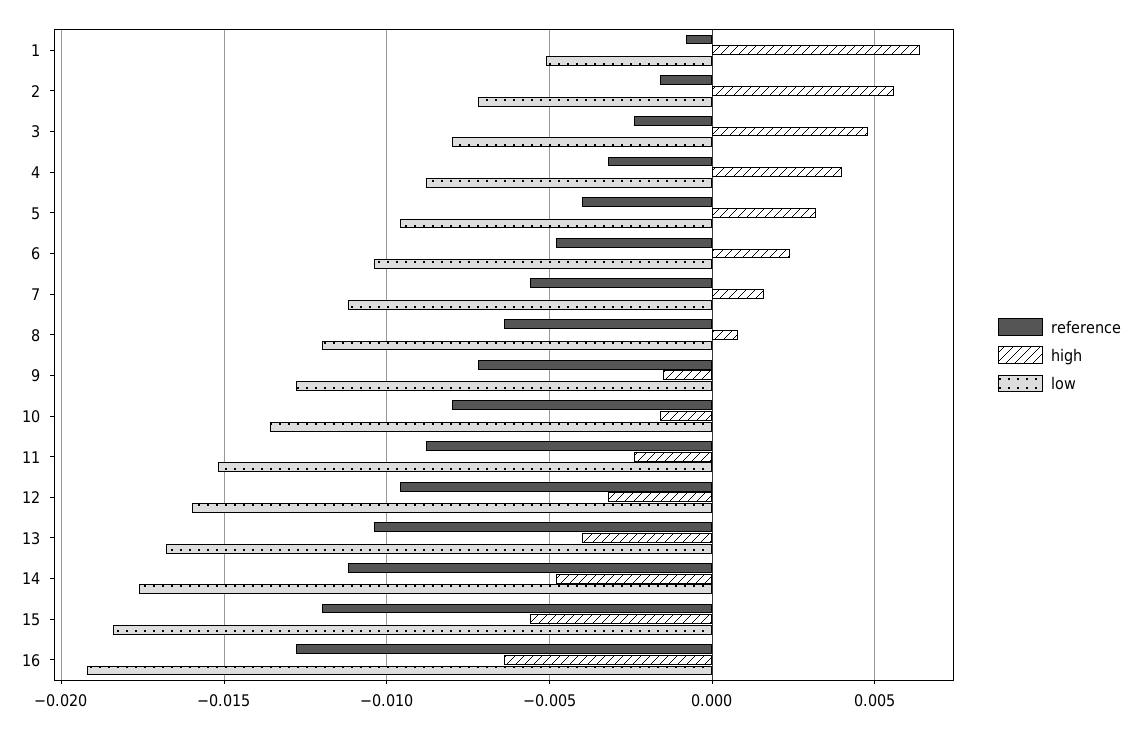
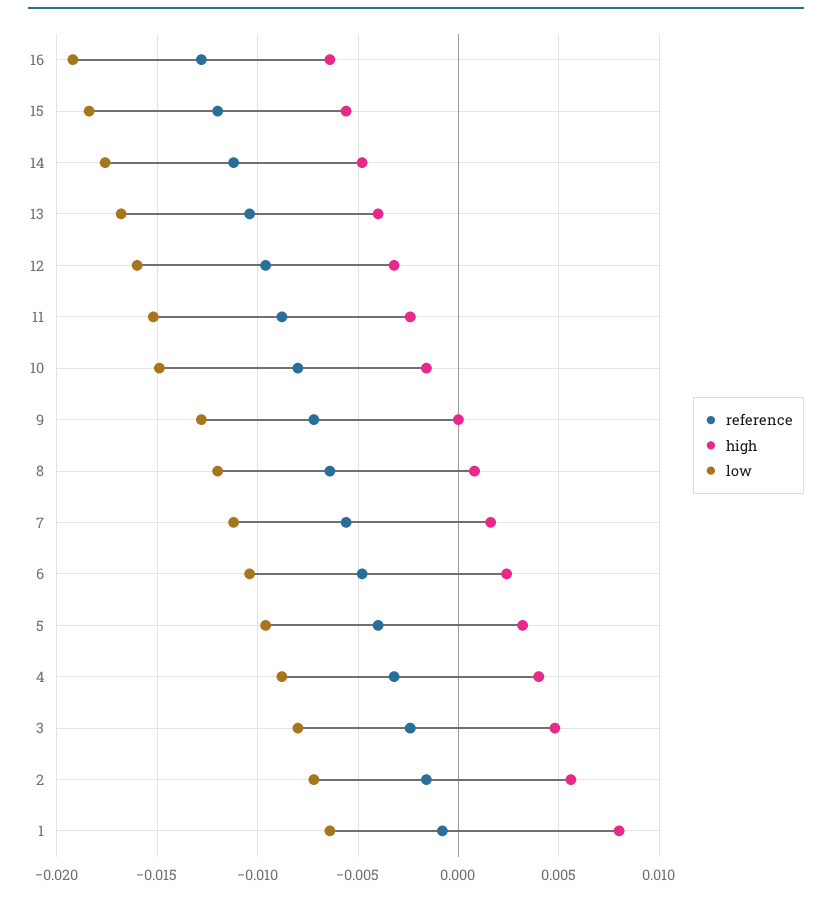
high, 1: 0.0065 -> 0.008
low, 1: -0.005 -> -0.0065
high, 9: -0.0015 -> 0
low, 10: -0.0135 -> -0.015

